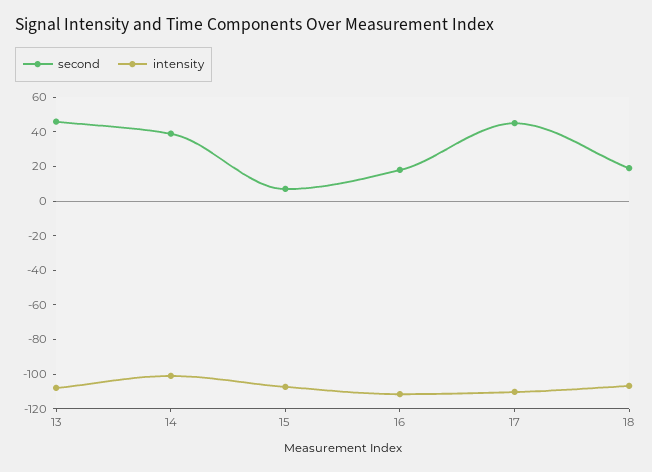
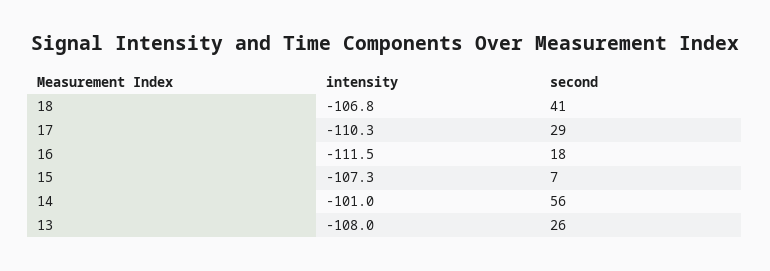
second, 13: 45 -> 26
second, 14: 40 -> 56
second, 17: 45 -> 29
second, 18: 20 -> 41

